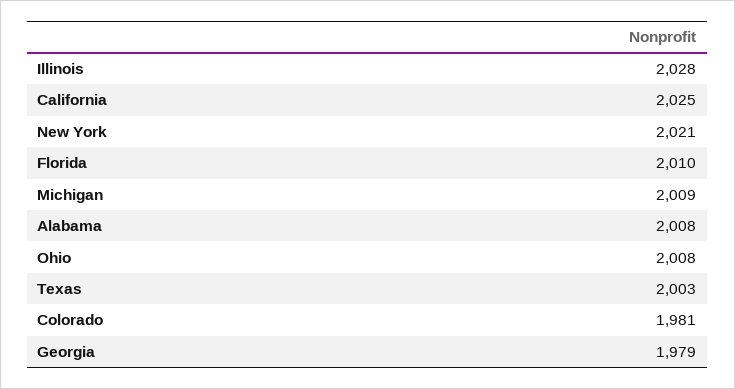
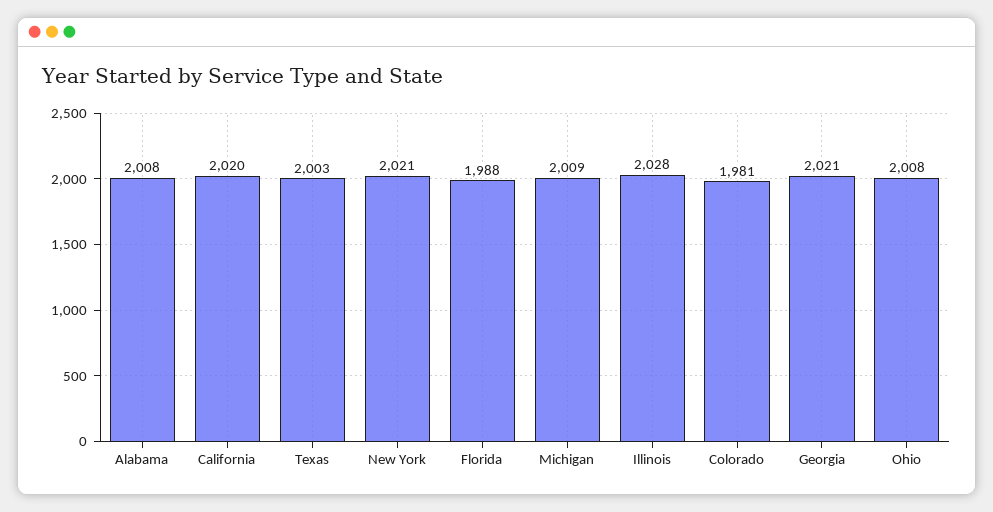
California: 2025 -> 2020
Florida: 2010 -> 1988
Georgia: 1979 -> 2021

